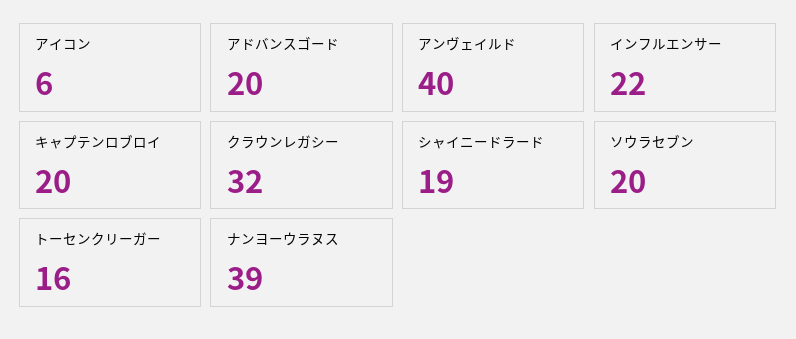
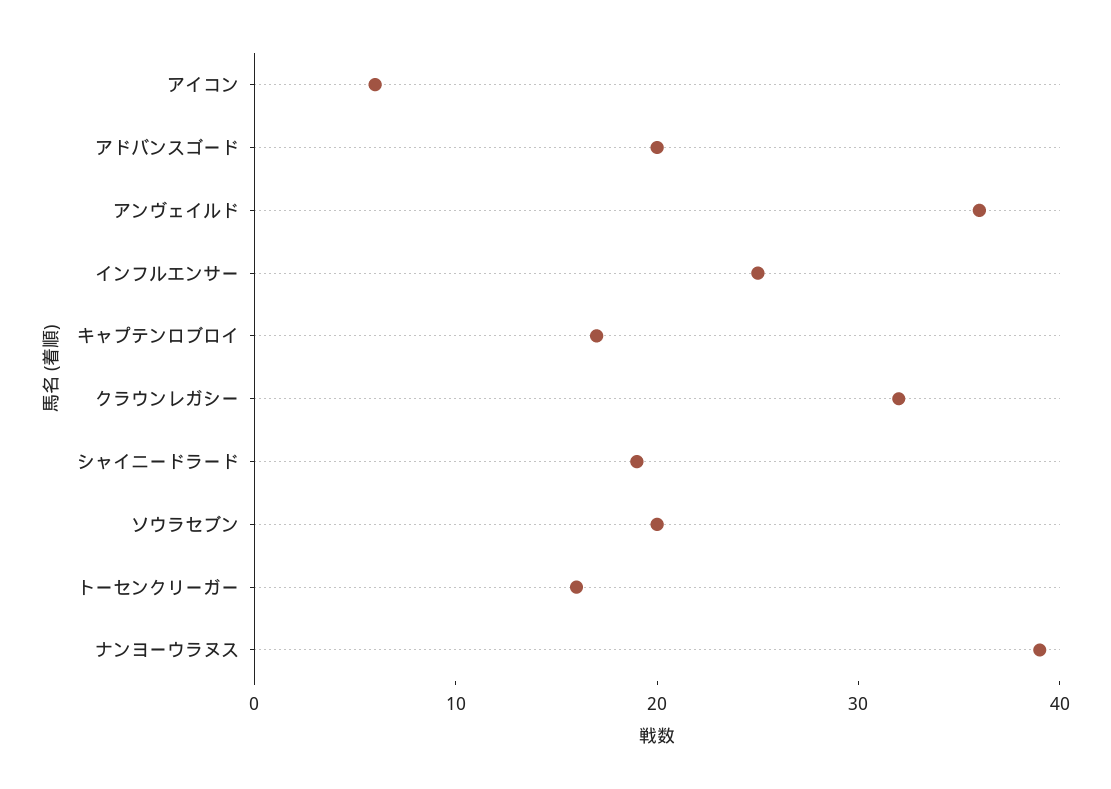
アンヴェイルド: 40 -> 36
インフルエンサー: 22 -> 25
キャプテンロブロイ: 20 -> 17

